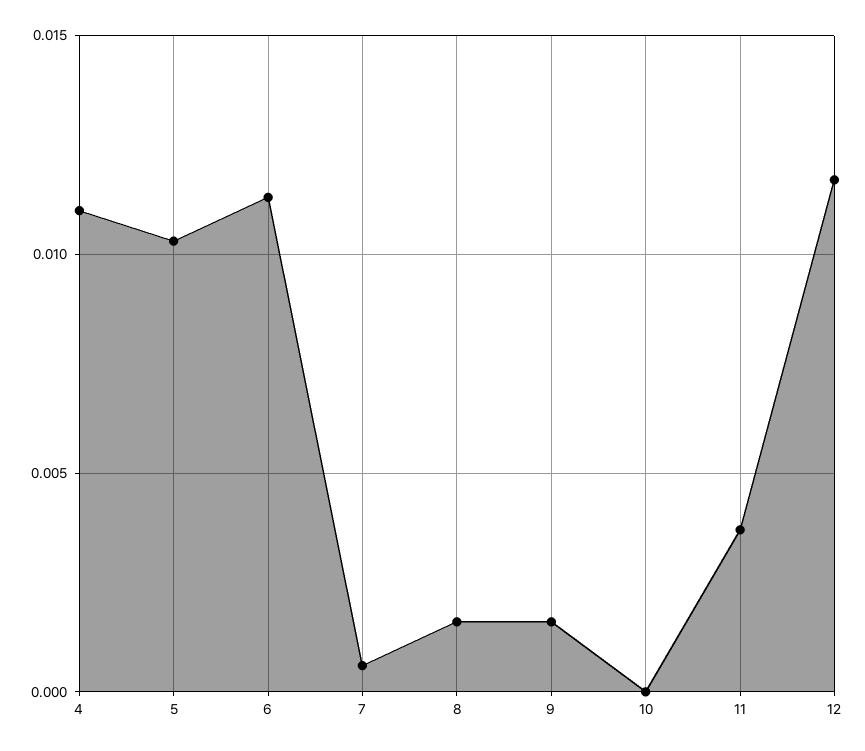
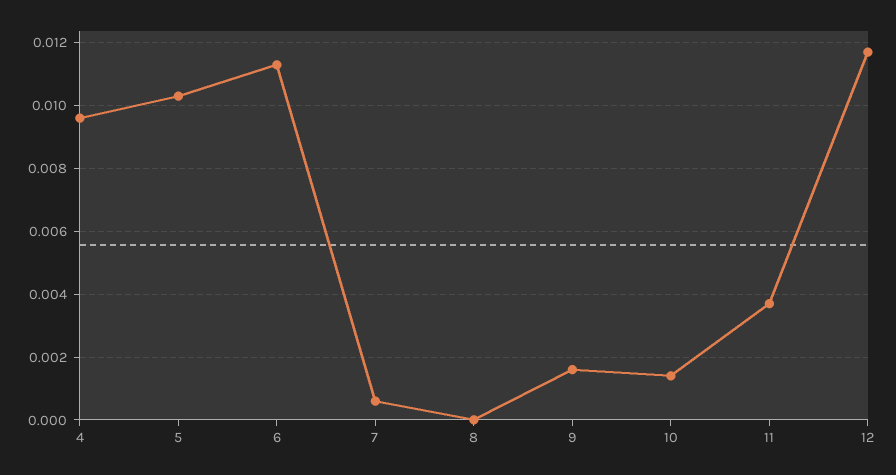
4: 0.011 -> 0.0095
8: 0.0015 -> 0
10: 0 -> 0.0015

